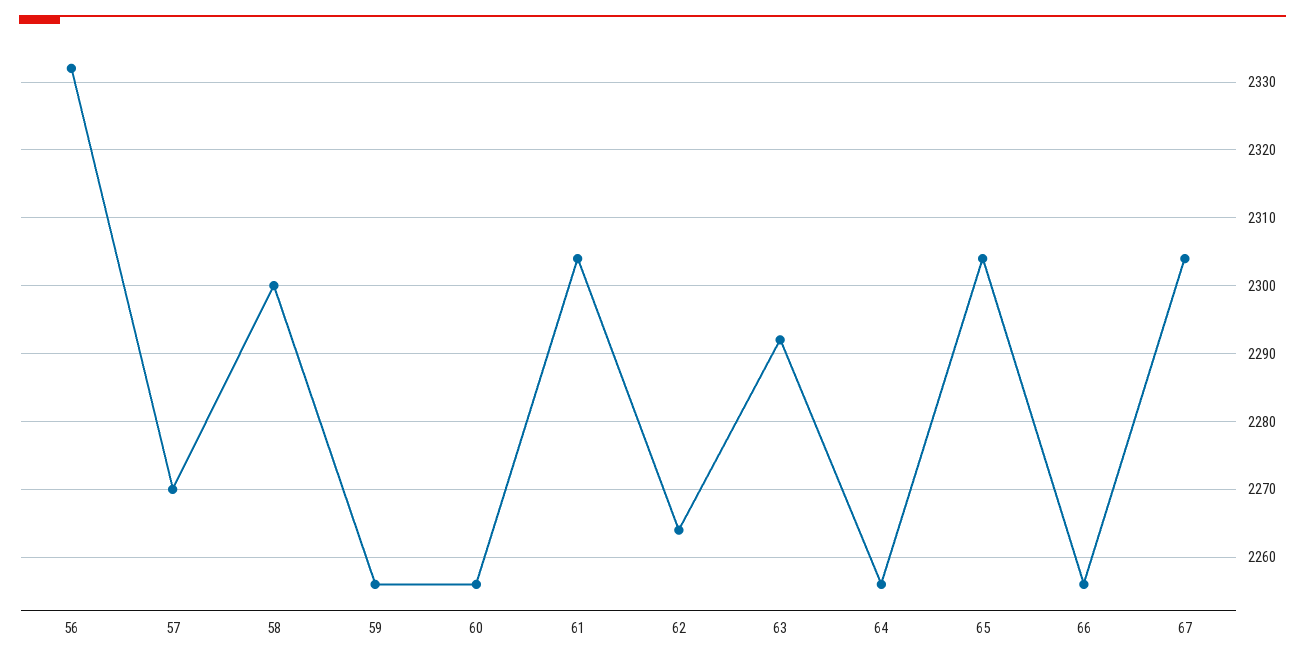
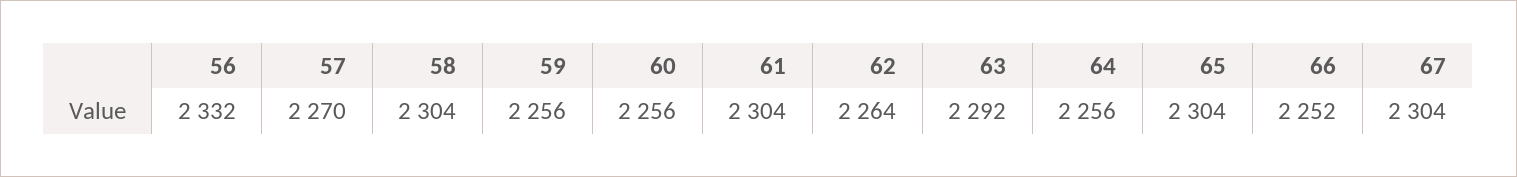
58: 2300 -> 2304
66: 2256 -> 2252

